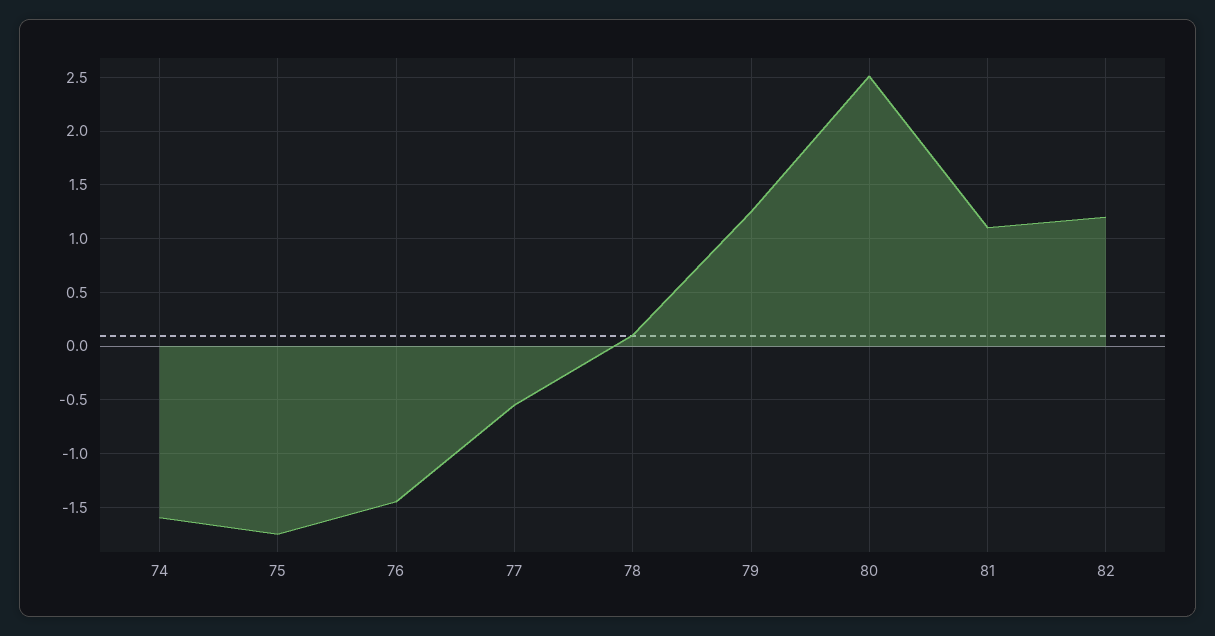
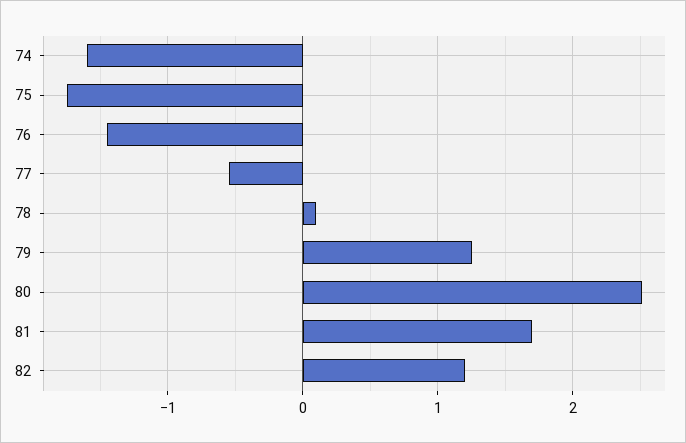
81: 1.1 -> 1.7

